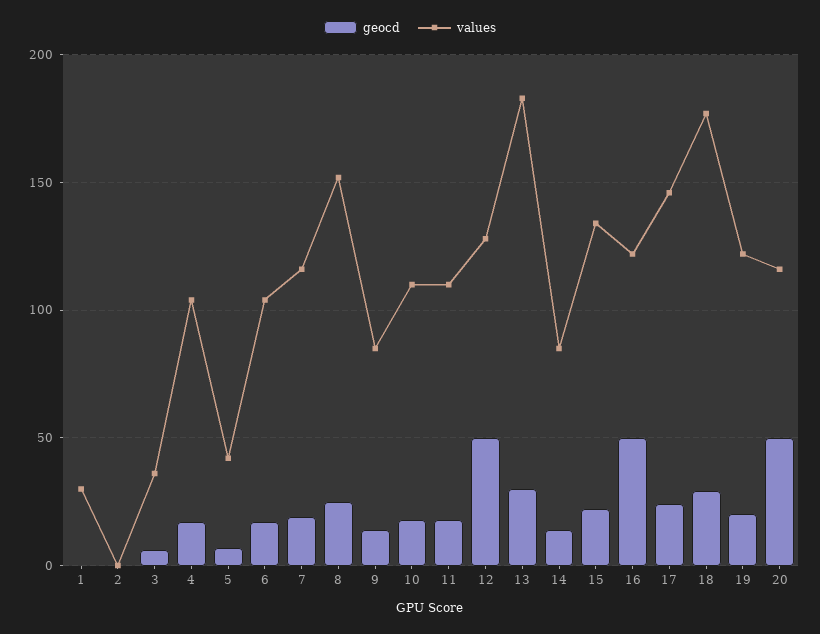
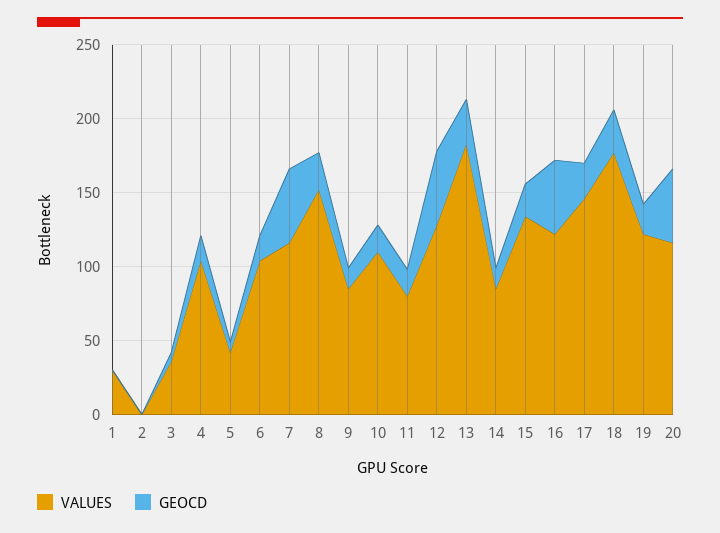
geocd, 7: 20 -> 50
values, 11: 110 -> 80

